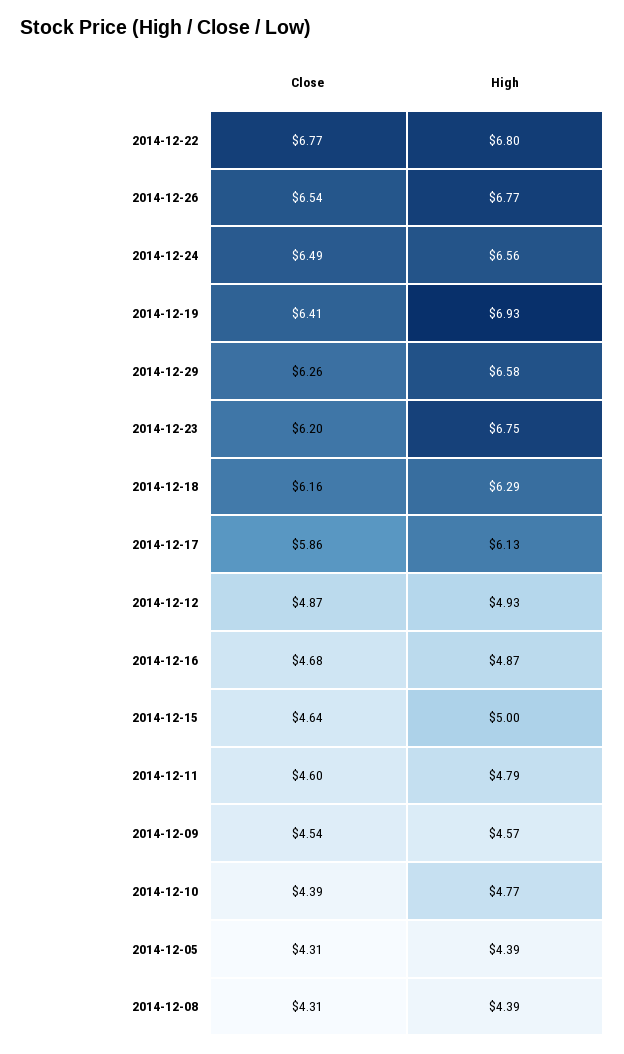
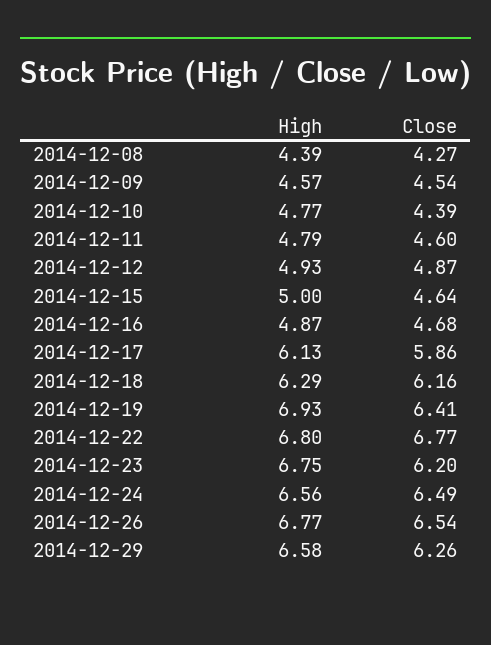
Close, 2014-12-05: 4.31 -> none
High, 2014-12-05: 4.39 -> none
Close, 2014-12-08: 4.31 -> 4.27

